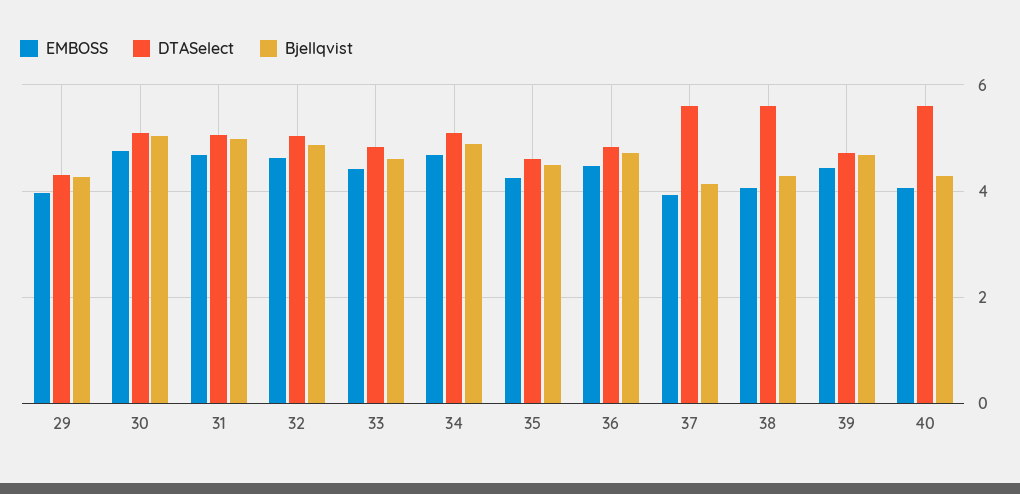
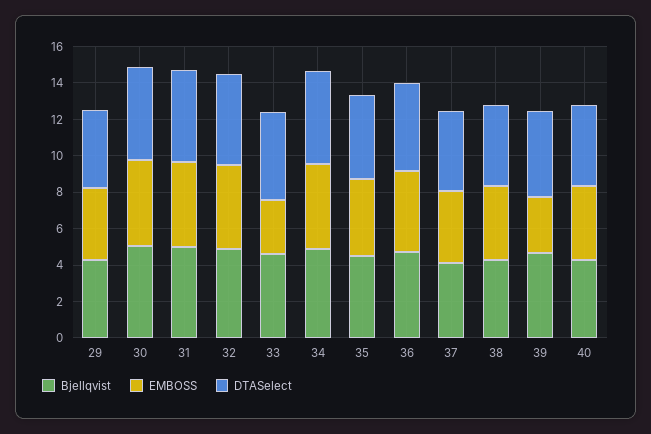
EMBOSS, 33: 4.4 -> 3
DTASelect, 37: 5.6 -> 4.5
DTASelect, 38: 5.6 -> 4.5
EMBOSS, 39: 4.4 -> 3
DTASelect, 40: 5.6 -> 4.5

